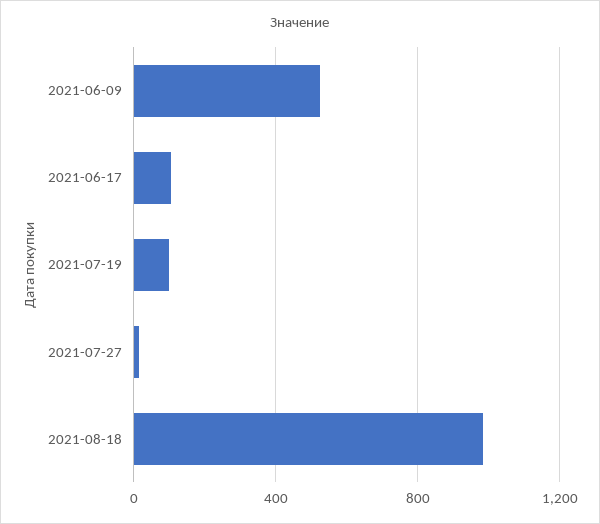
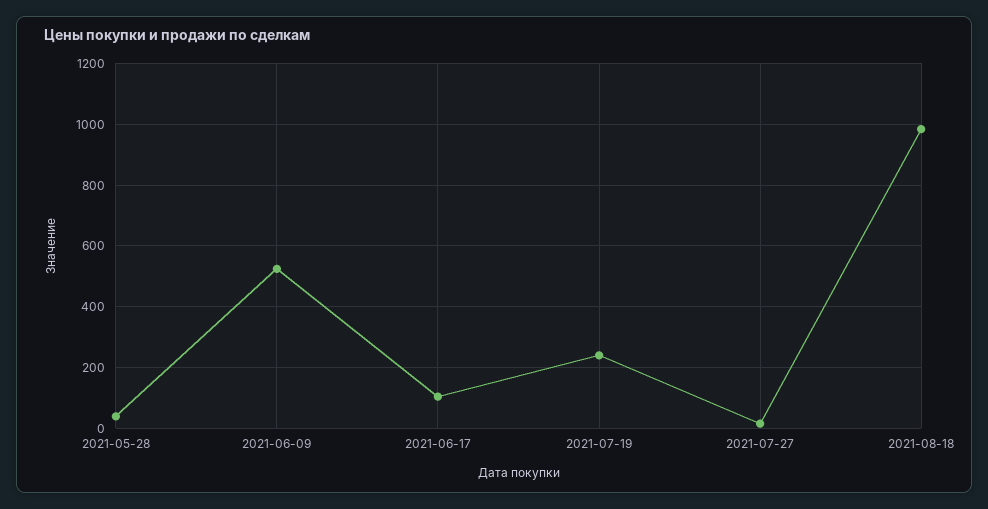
2021-07-19: 100 -> 240
2021-05-28: none -> 40

